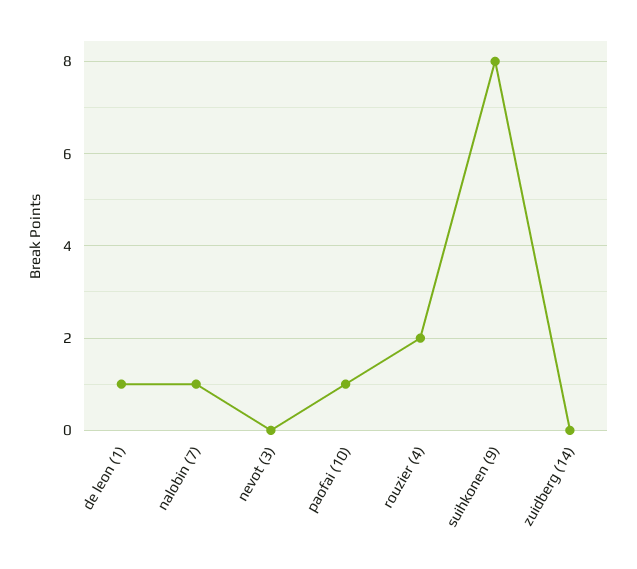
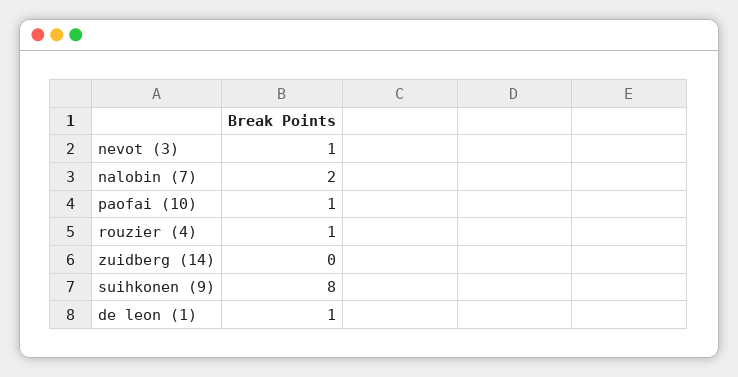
nalobin (7): 1 -> 2
nevot (3): 0 -> 1
rouzier (4): 2 -> 1

